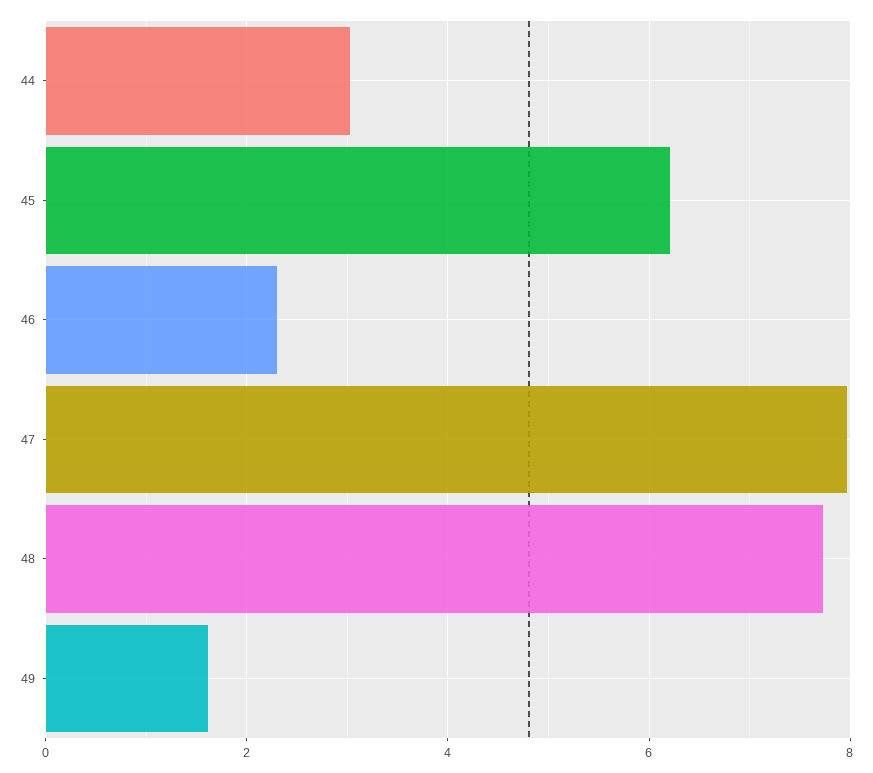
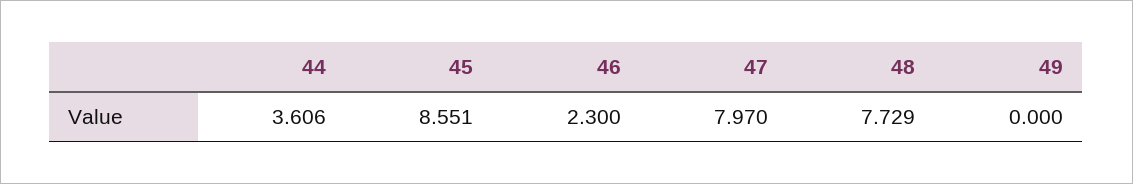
44: 3 -> 3.606
45: 6.2 -> 8.551
49: 1.6 -> 0

